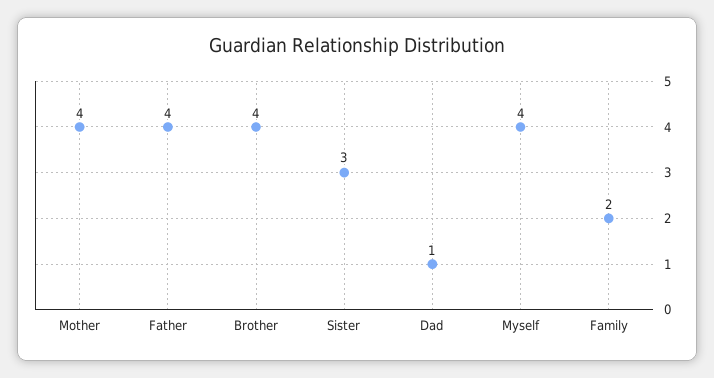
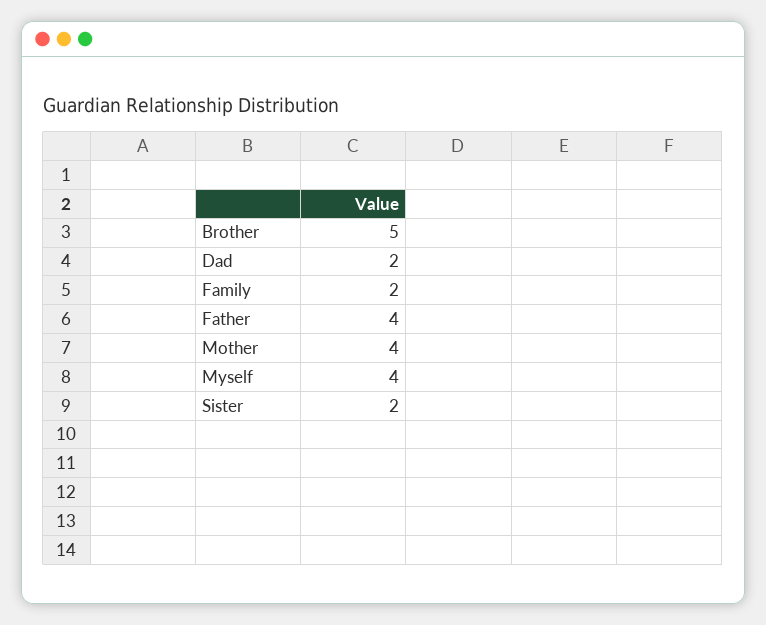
Brother: 4 -> 5
Sister: 3 -> 2
Dad: 1 -> 2

